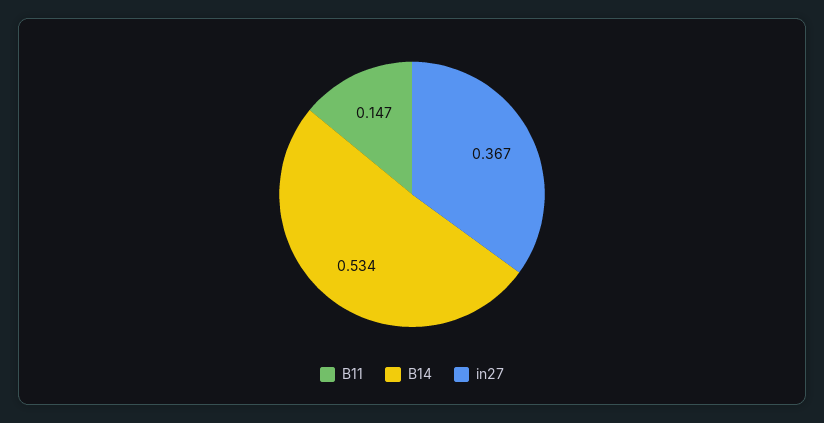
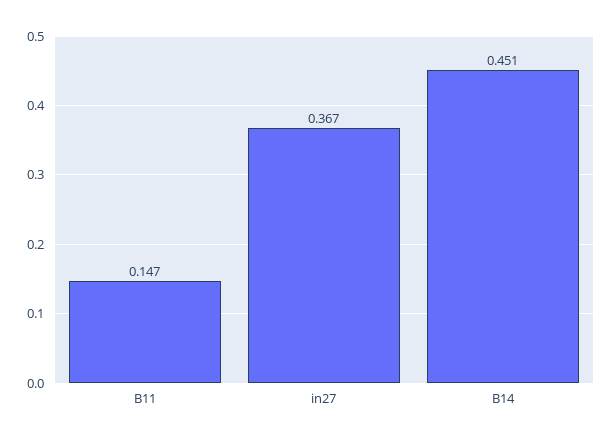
B14: 0.534 -> 0.451

